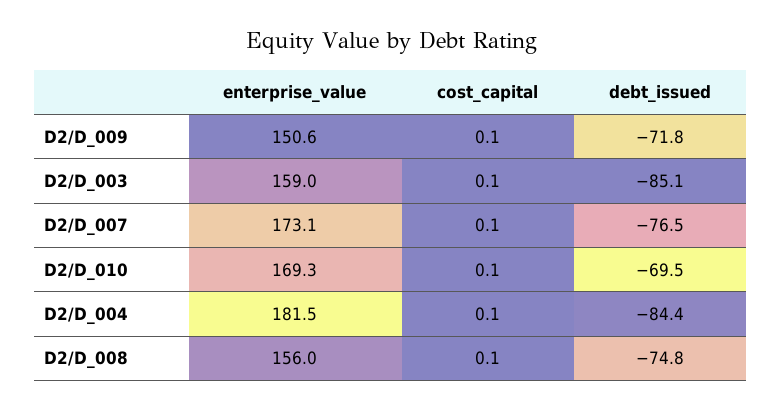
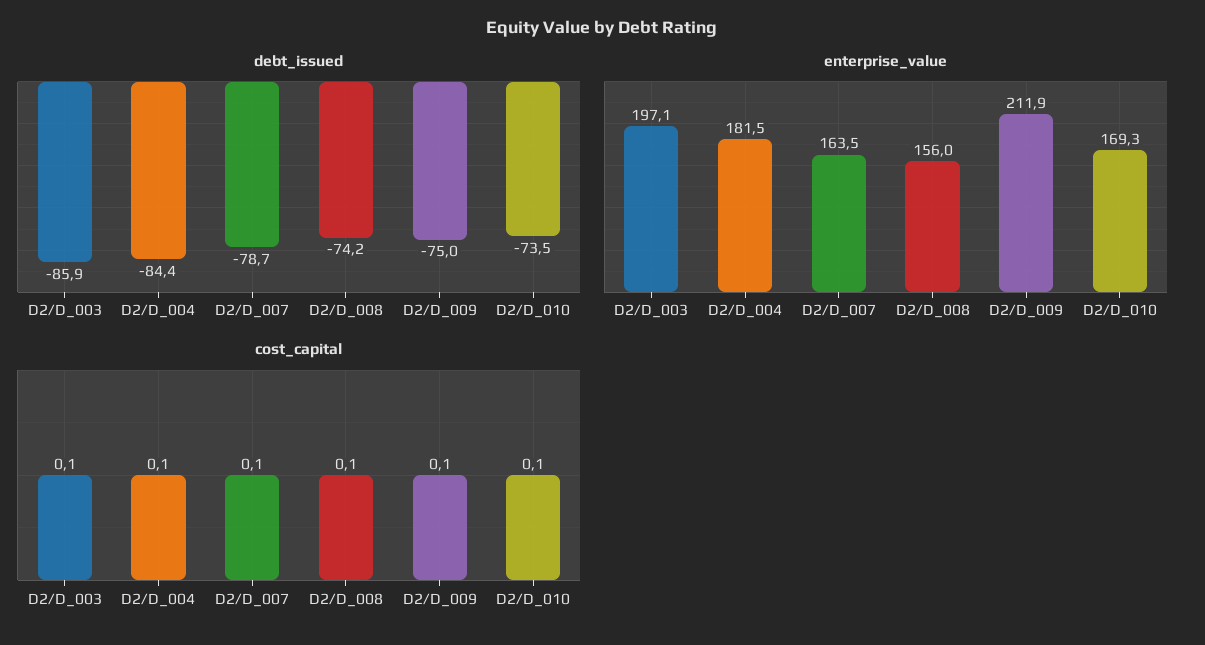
enterprise_value, D2/D_009: 150.6 -> 211.9
debt_issued, D2/D_009: -71.8 -> -75
enterprise_value, D2/D_003: 159 -> 197.1
debt_issued, D2/D_003: -85.1 -> -85.9
enterprise_value, D2/D_007: 173.1 -> 163.5
debt_issued, D2/D_007: -76.5 -> -78.7
debt_issued, D2/D_010: -69.5 -> -73.5
debt_issued, D2/D_008: -74.8 -> -74.2

